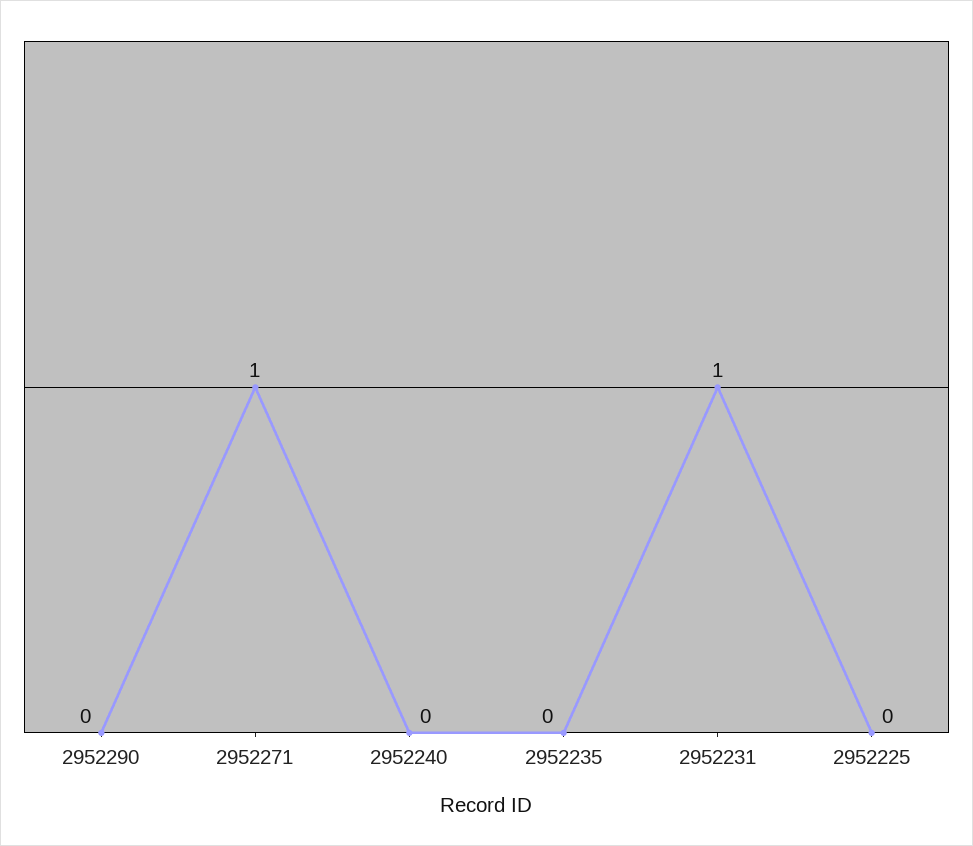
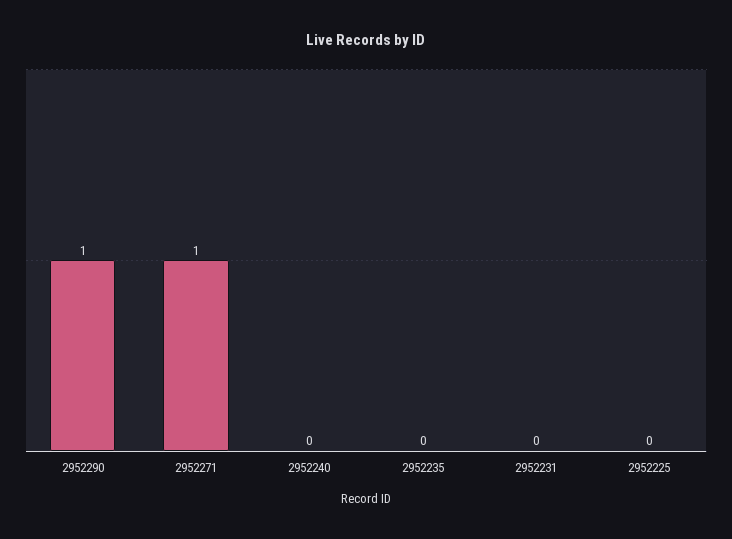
2952290: 0 -> 1
2952231: 1 -> 0

